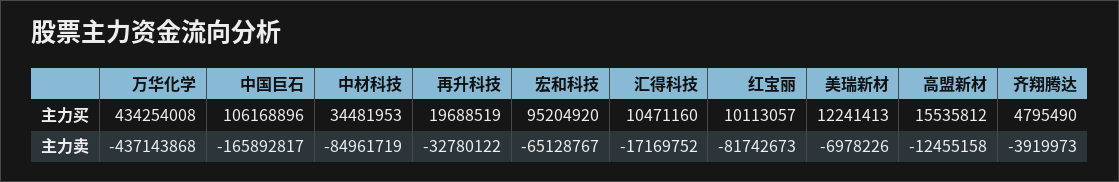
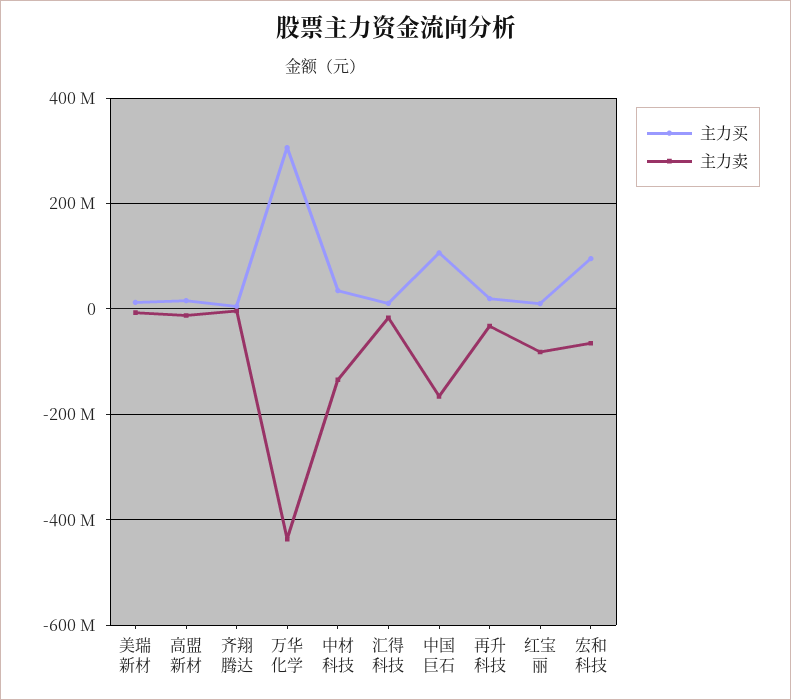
主力买, 万华化学: 434254008 -> 300000000
主力卖, 中材科技: -84961719 -> -140000000

